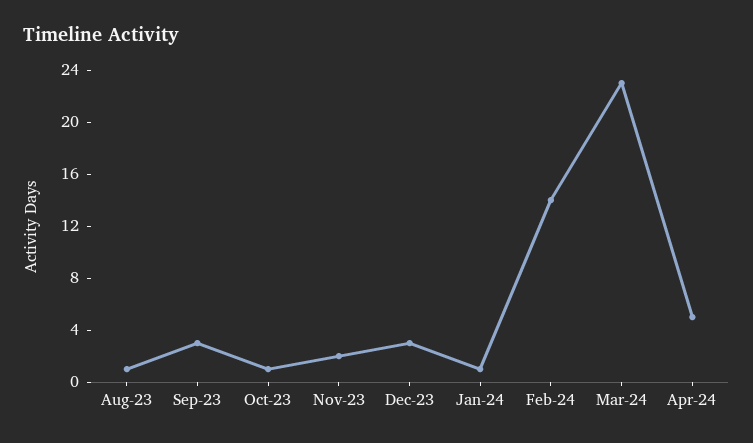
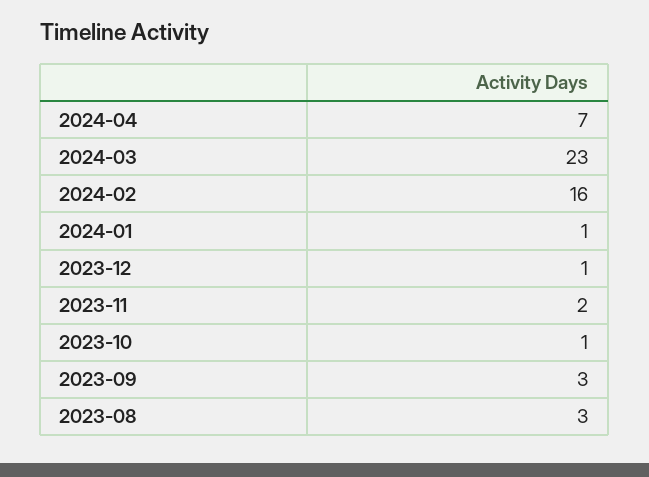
Aug-23: 1 -> 3
Dec-23: 3 -> 1
Feb-24: 14 -> 16
Apr-24: 5 -> 7

